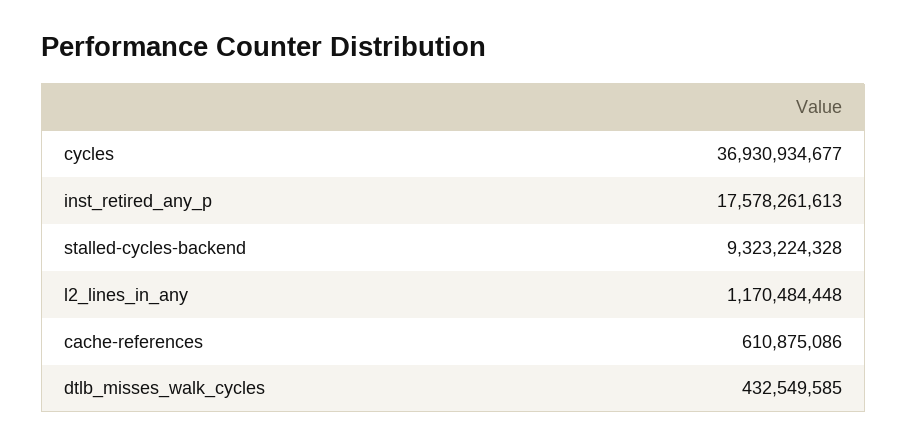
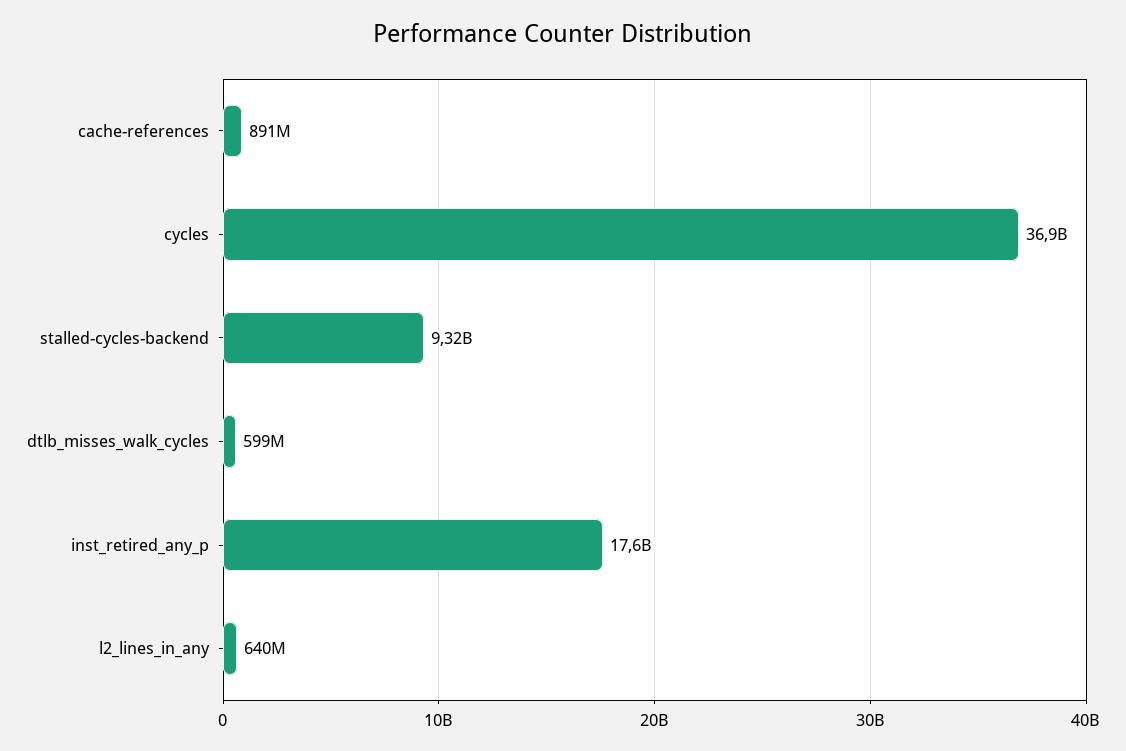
l2_lines_in_any: 1170484448 -> 640000000
cache-references: 610875086 -> 891000000
dtlb_misses_walk_cycles: 432549585 -> 599000000

